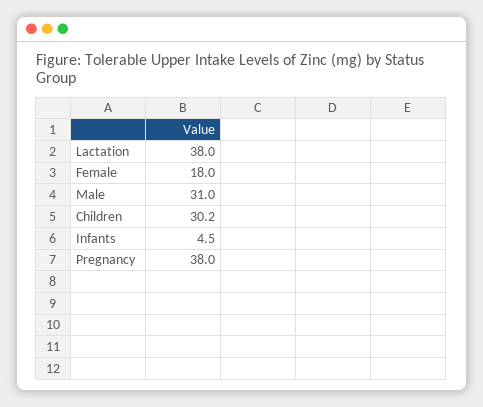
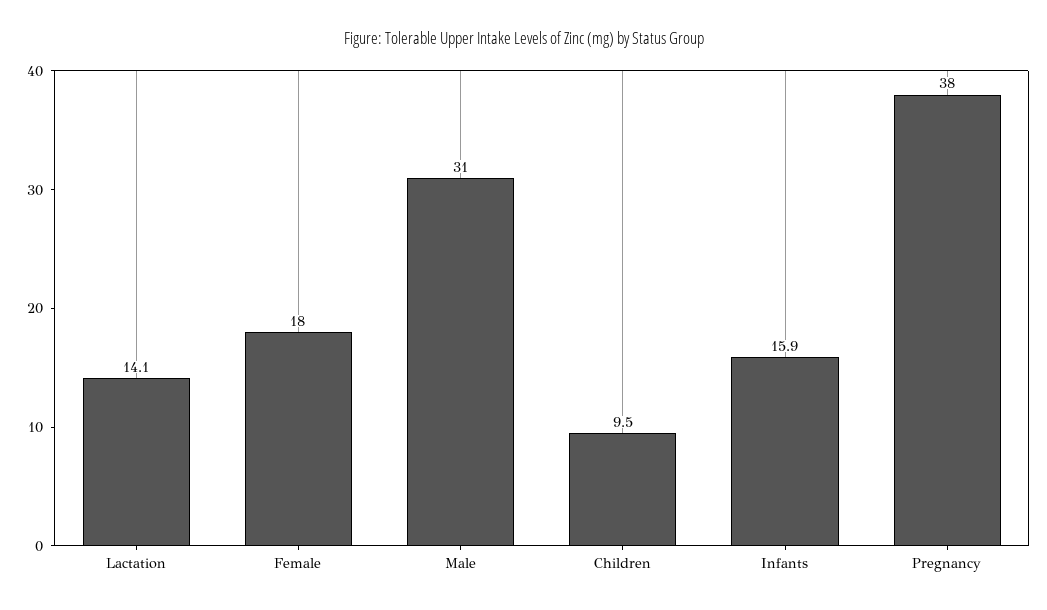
Lactation: 38 -> 14.1
Children: 30.2 -> 9.5
Infants: 4.5 -> 15.9

